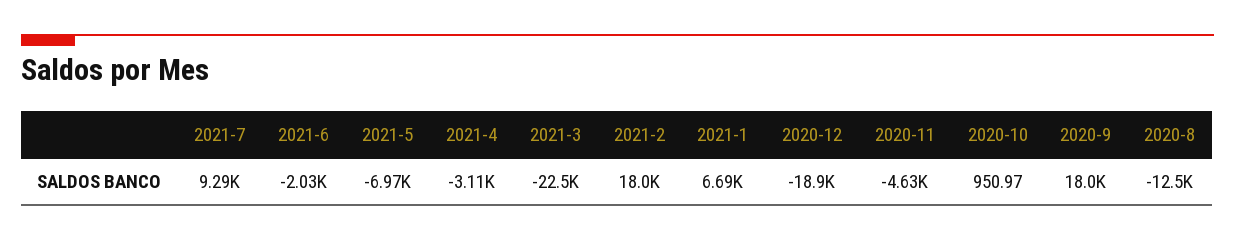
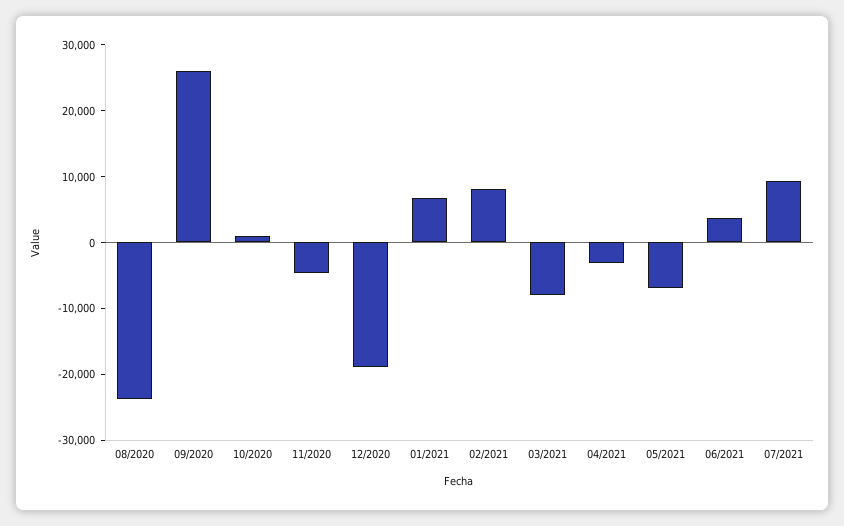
2021-6: -2030 -> 4000
2021-3: -22500 -> -8000
2021-2: 18000 -> 8000
2020-9: 18000 -> 26000
2020-8: -12500 -> -24000

